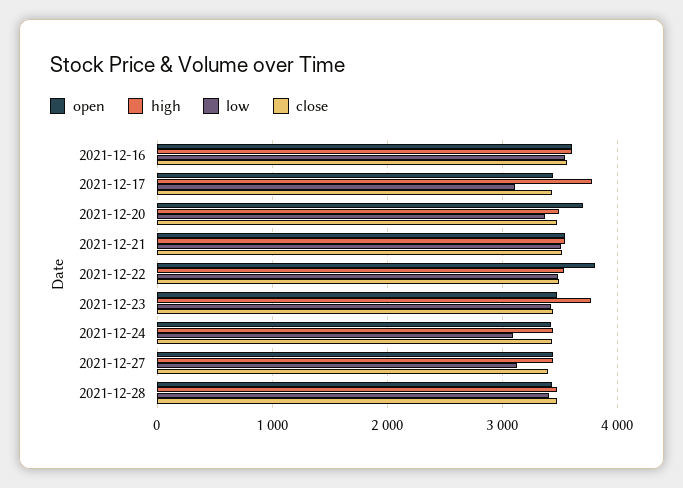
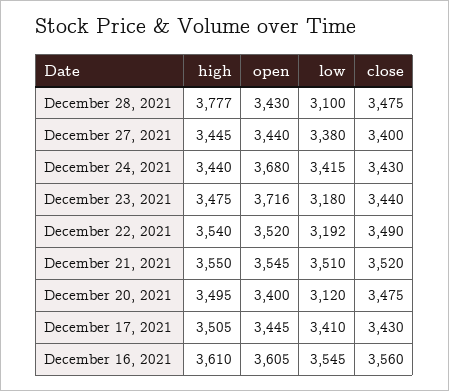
high, 2021-12-17: 3800 -> 3505
low, 2021-12-17: 3100 -> 3410
open, 2021-12-20: 3700 -> 3400
low, 2021-12-20: 3400 -> 3120
open, 2021-12-22: 3800 -> 3520
low, 2021-12-22: 3500 -> 3192
open, 2021-12-23: 3500 -> 3716
high, 2021-12-23: 3800 -> 3475
low, 2021-12-23: 3400 -> 3180
open, 2021-12-24: 3400 -> 3680
low, 2021-12-24: 3100 -> 3415
low, 2021-12-27: 3100 -> 3380
high, 2021-12-28: 3500 -> 3777
low, 2021-12-28: 3400 -> 3100

